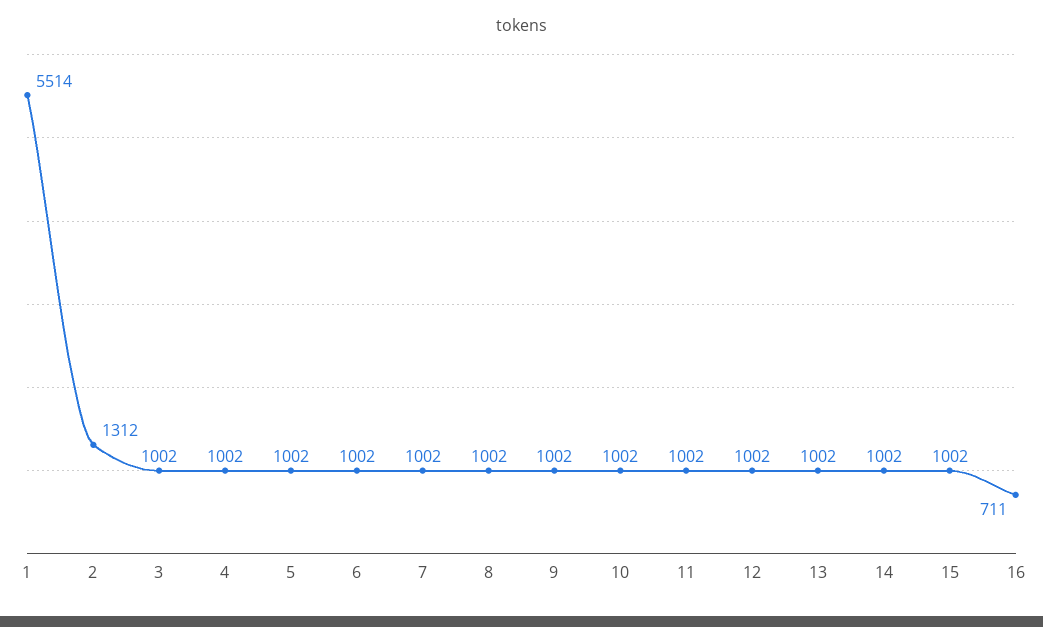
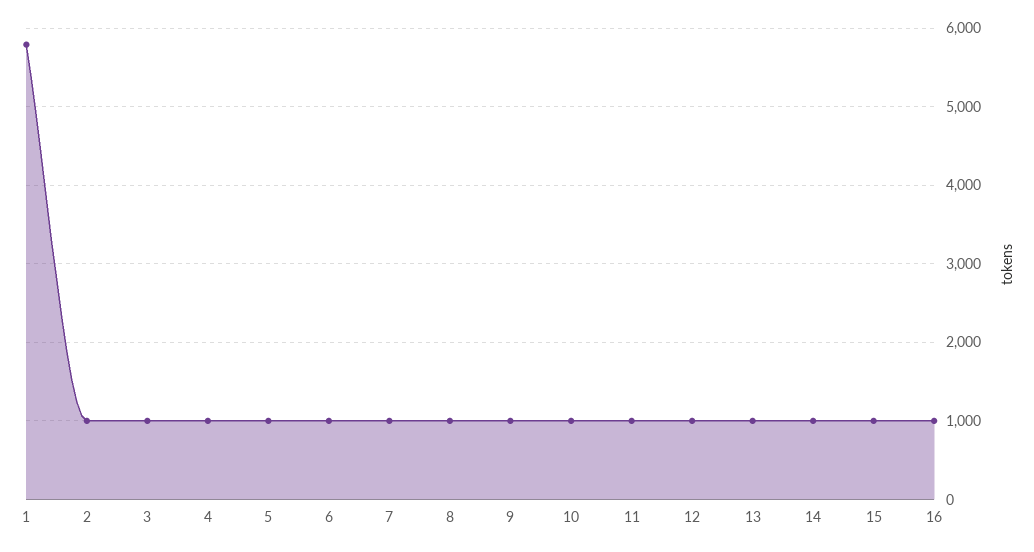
1: 5514 -> 5800
2: 1312 -> 1000
16: 711 -> 1000

